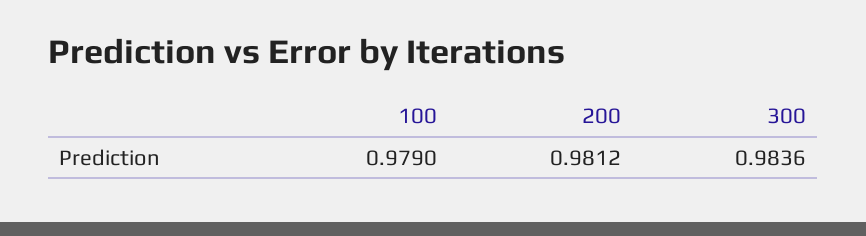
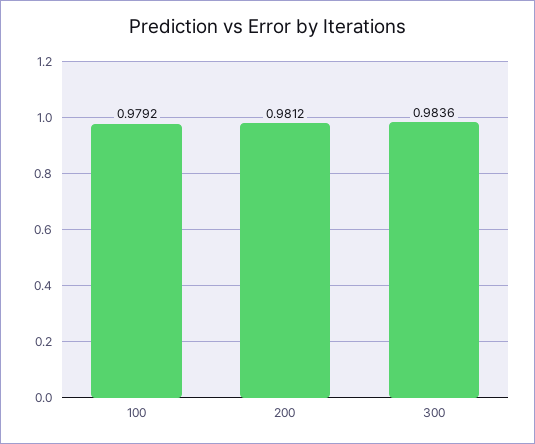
100: 0.979 -> 0.9792

